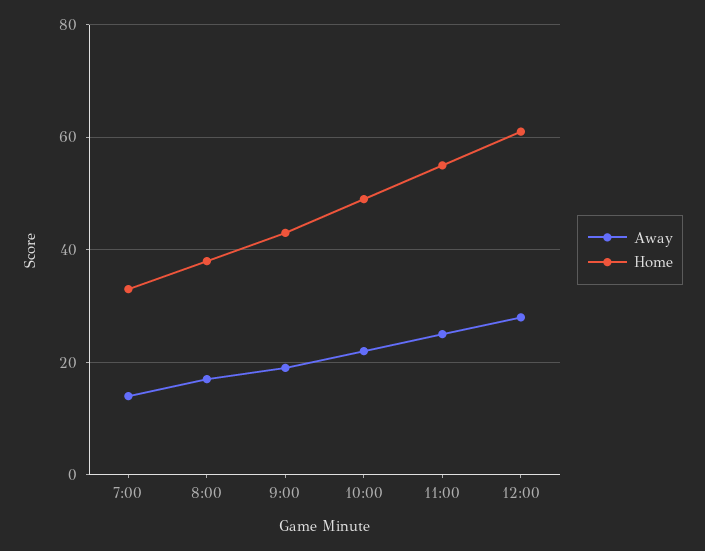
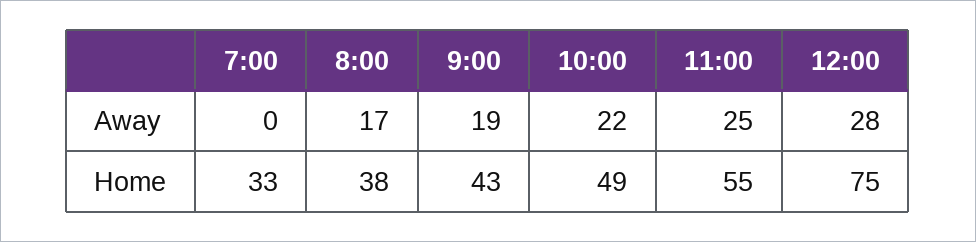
Away, 7:00: 15 -> 0
Home, 12:00: 60 -> 75

